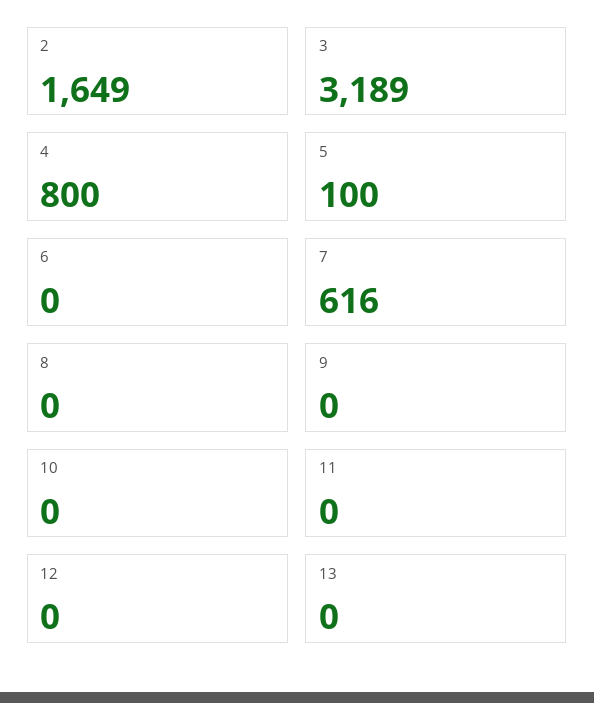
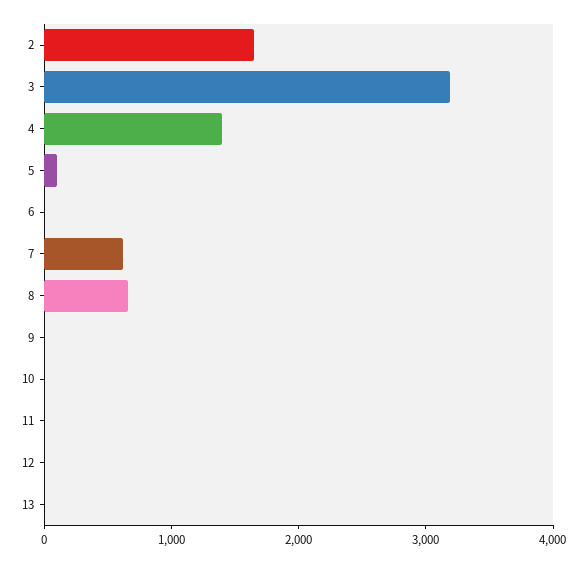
4: 800 -> 1400
8: 0 -> 600

